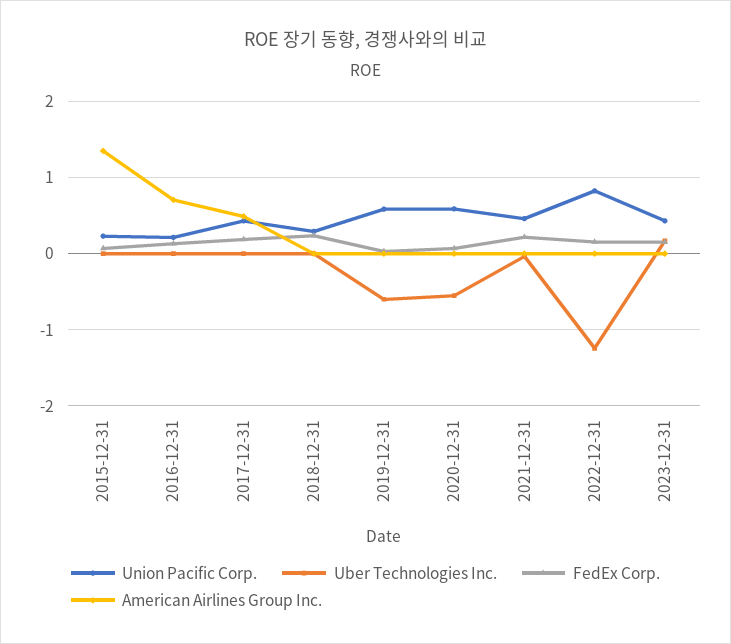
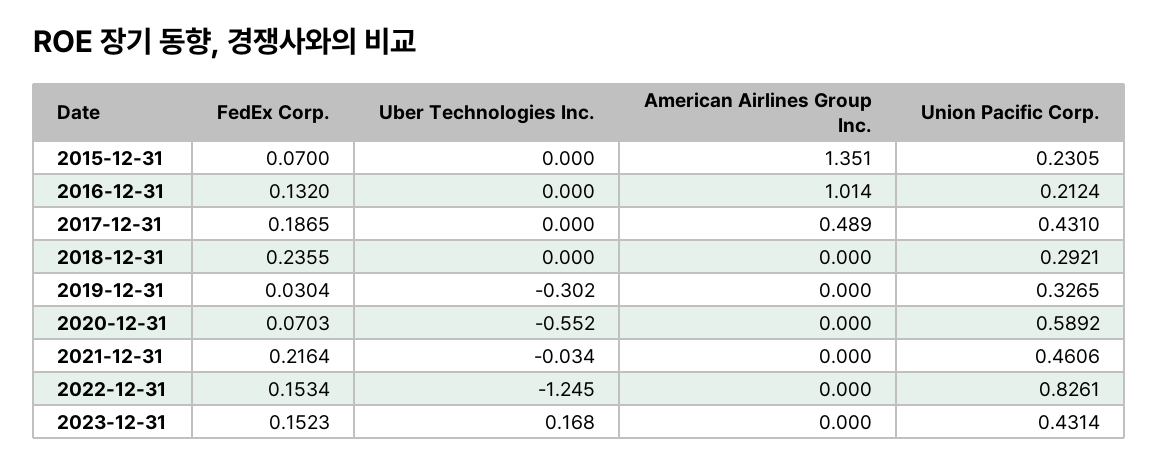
American Airlines Group Inc., 2016-12-31: 0.7 -> 1.014
Union Pacific Corp., 2019-12-31: 0.6 -> 0.3265
Uber Technologies Inc., 2019-12-31: -0.6 -> -0.302

